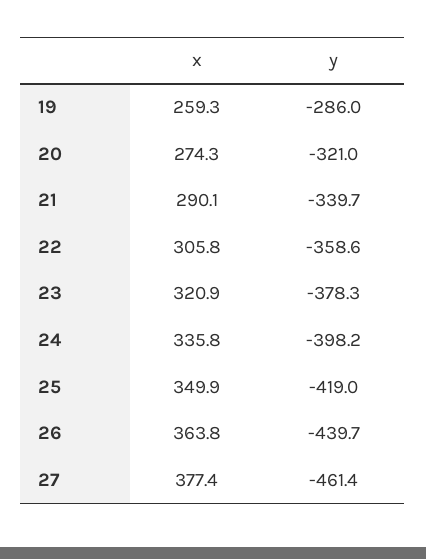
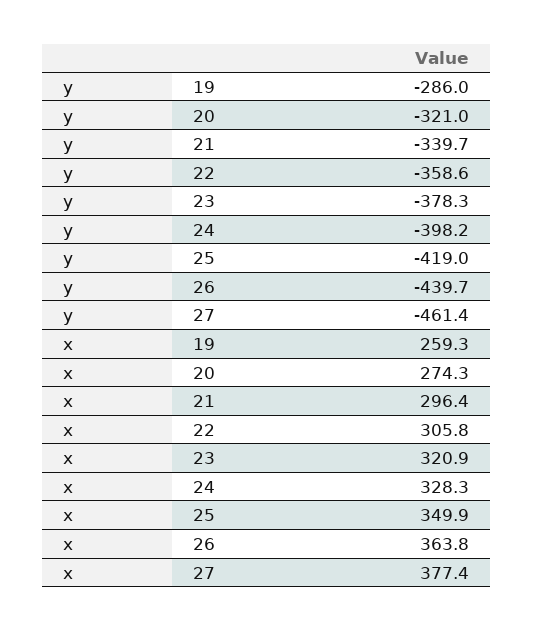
x, 21: 290.1 -> 296.4
x, 24: 335.8 -> 328.3

